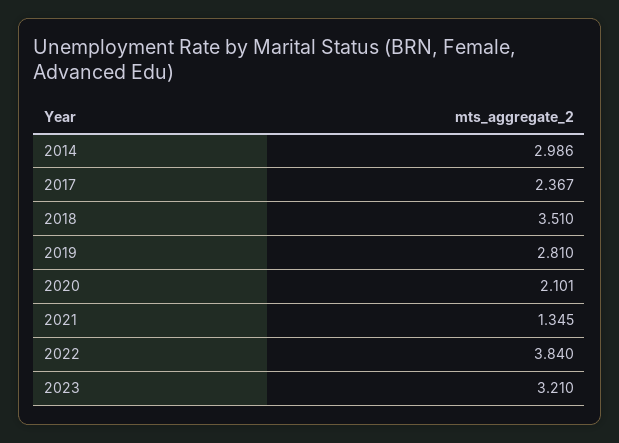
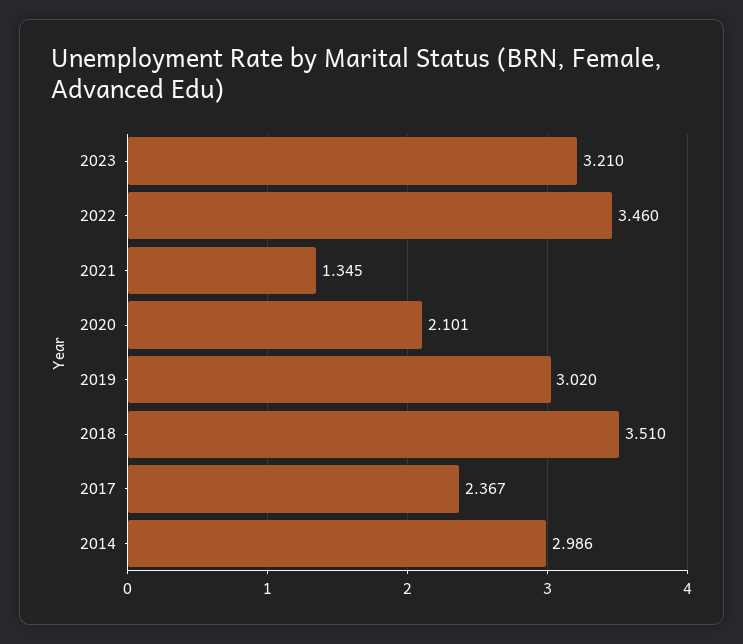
2019: 2.81 -> 3.02
2022: 3.84 -> 3.46

